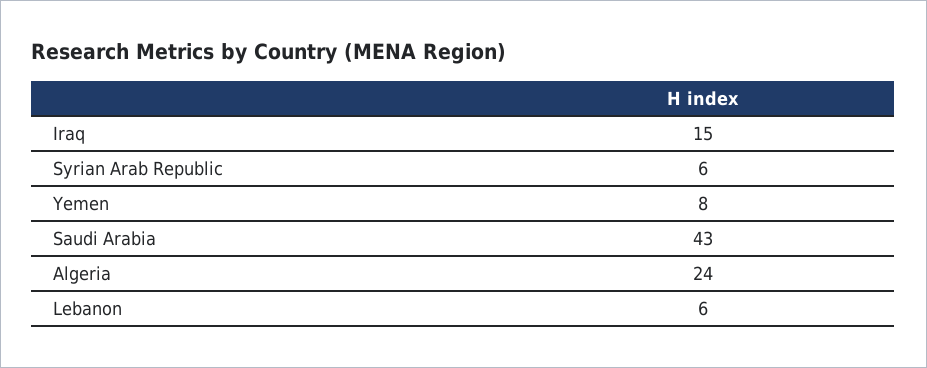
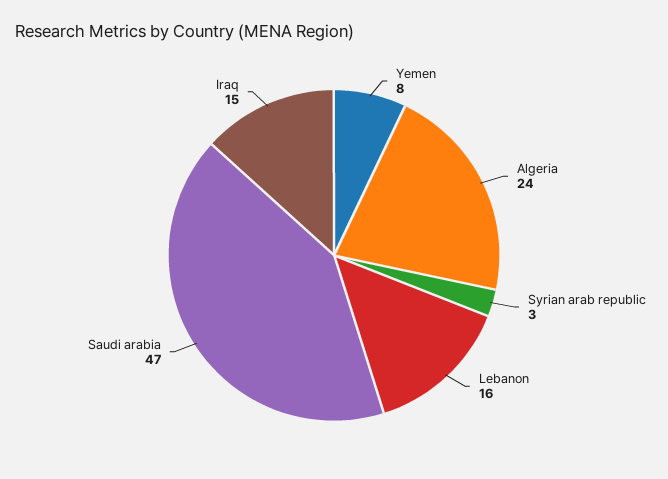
Syrian Arab Republic: 6 -> 3
Saudi Arabia: 43 -> 47
Lebanon: 6 -> 16

